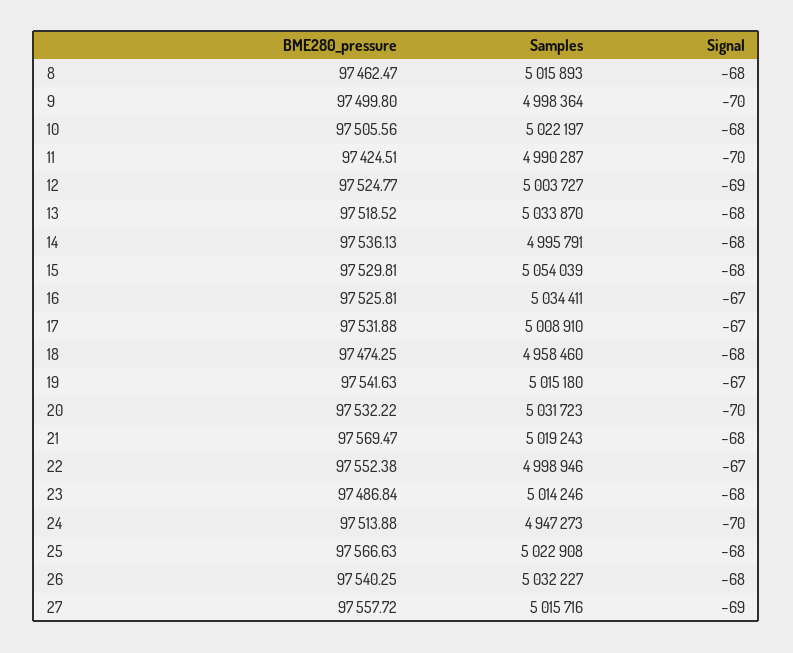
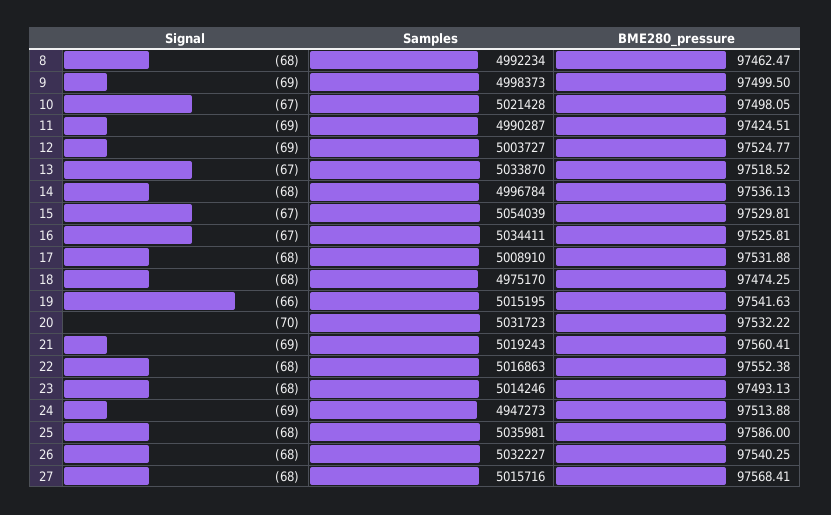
Samples, 8: 5015893 -> 4992234
BME280_pressure, 9: 97499.8 -> 97499.5
Samples, 9: 4998364 -> 4998373
Signal, 9: -70 -> -69
BME280_pressure, 10: 97505.56 -> 97498.05
Samples, 10: 5022197 -> 5021428
Signal, 10: -68 -> -67
Signal, 11: -70 -> -69
Signal, 13: -68 -> -67
Samples, 14: 4995791 -> 4996784
Signal, 15: -68 -> -67
Signal, 17: -67 -> -68
Samples, 18: 4958460 -> 4975170
Samples, 19: 5015180 -> 5015195
Signal, 19: -67 -> -66
BME280_pressure, 21: 97569.47 -> 97560.41
Signal, 21: -68 -> -69
Samples, 22: 4998946 -> 5016863
Signal, 22: -67 -> -68
BME280_pressure, 23: 97486.84 -> 97493.13
Signal, 24: -70 -> -69
BME280_pressure, 25: 97566.63 -> 97586
Samples, 25: 5022908 -> 5035981
BME280_pressure, 27: 97557.72 -> 97568.41
Signal, 27: -69 -> -68

